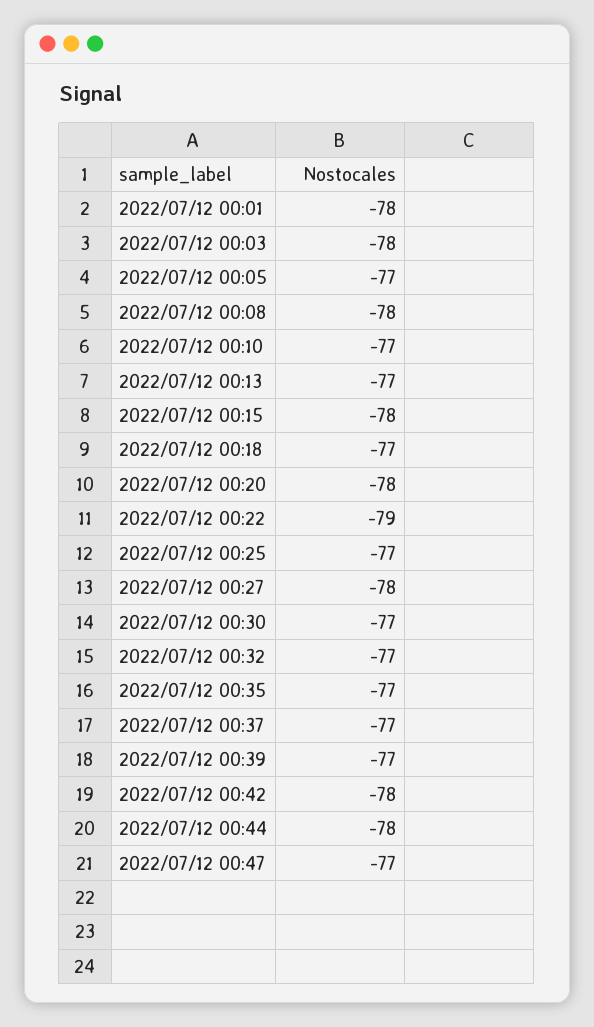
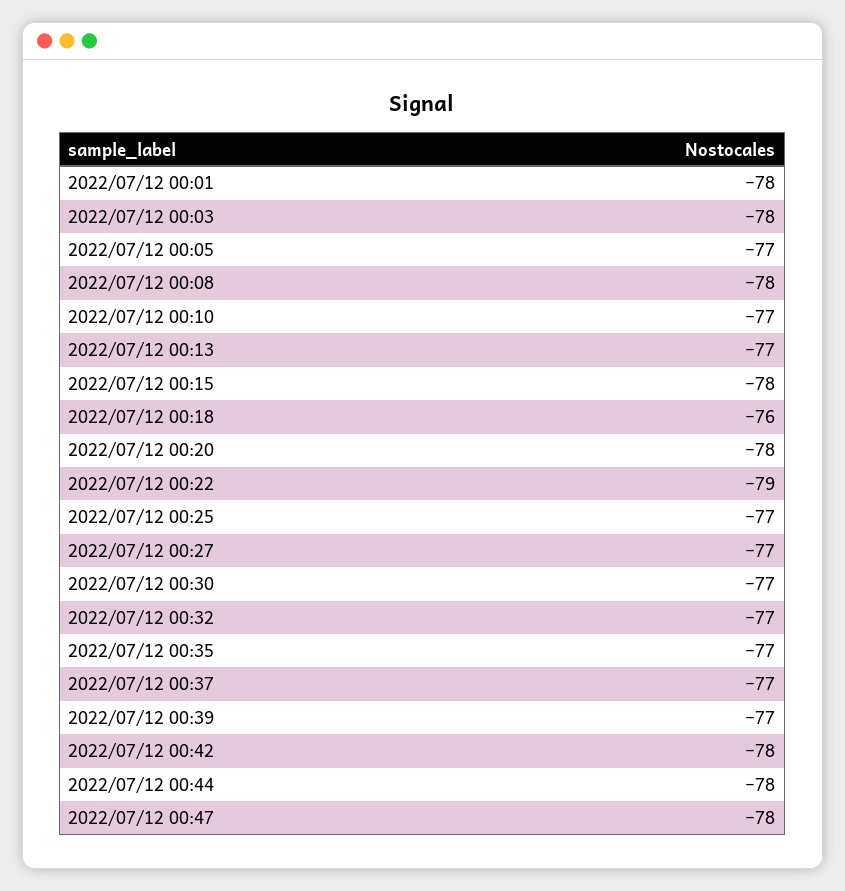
2022/07/12 00:18: -77 -> -76
2022/07/12 00:27: -78 -> -77
2022/07/12 00:47: -77 -> -78

